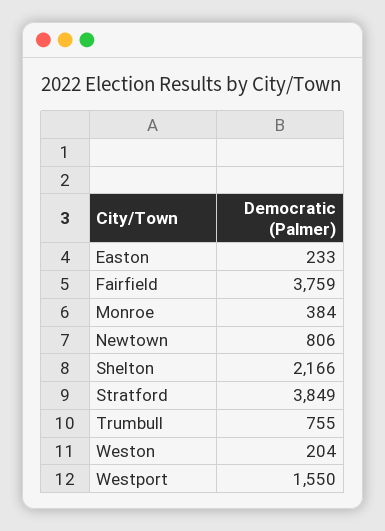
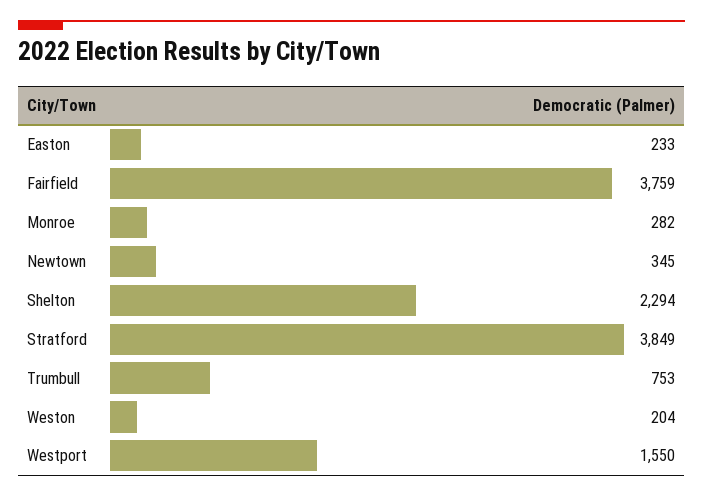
Monroe: 384 -> 282
Newtown: 806 -> 345
Shelton: 2166 -> 2294
Trumbull: 755 -> 753

